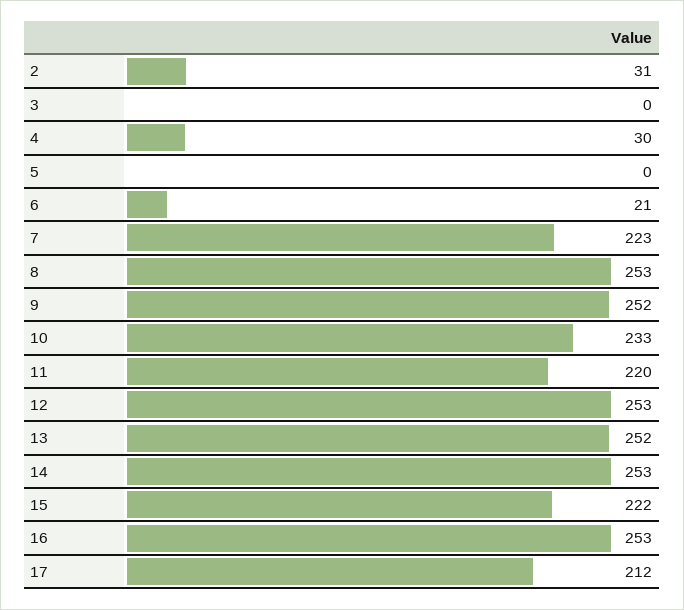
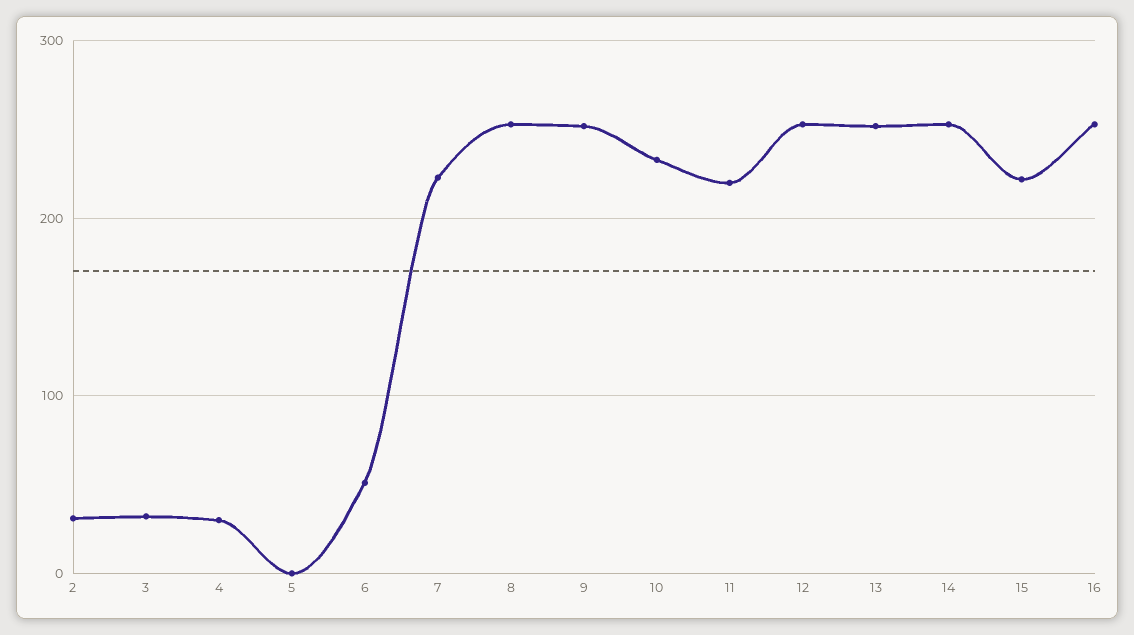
3: 0 -> 30
6: 21 -> 50
17: 212 -> none

